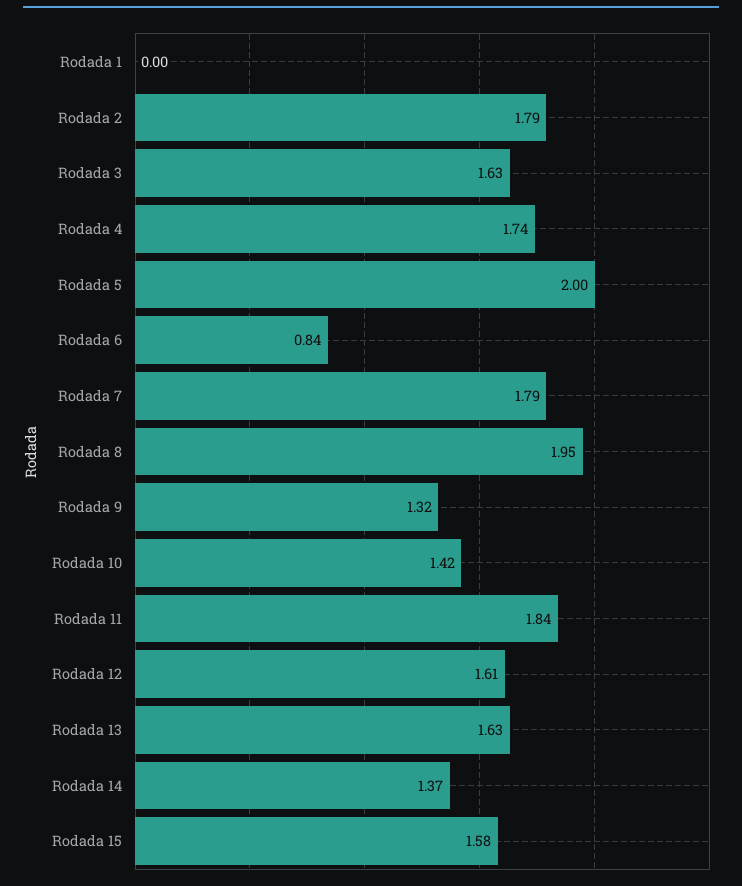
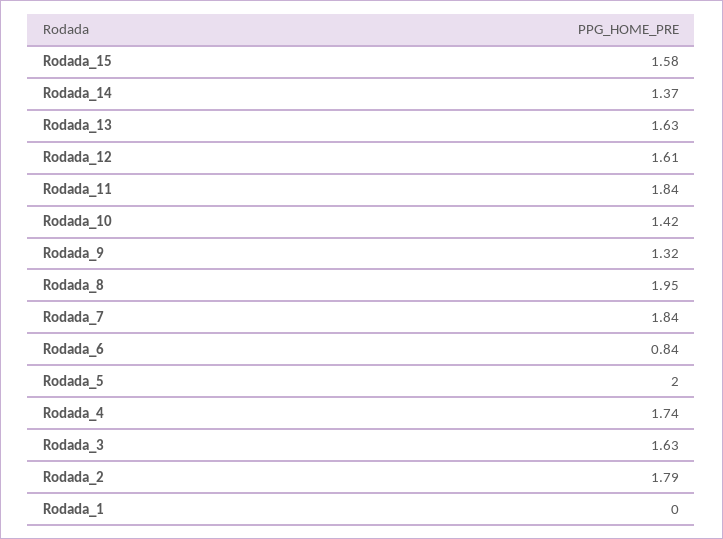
Rodada 7: 1.79 -> 1.84

